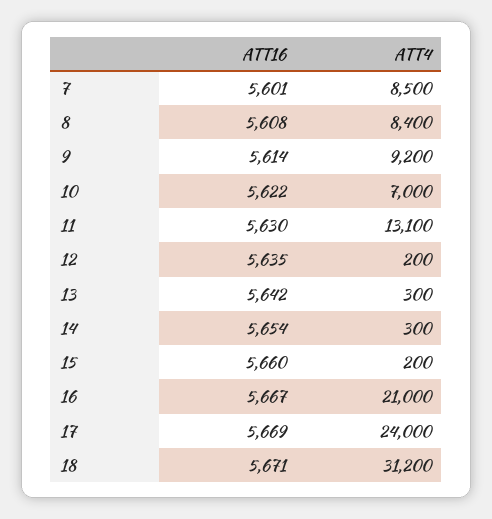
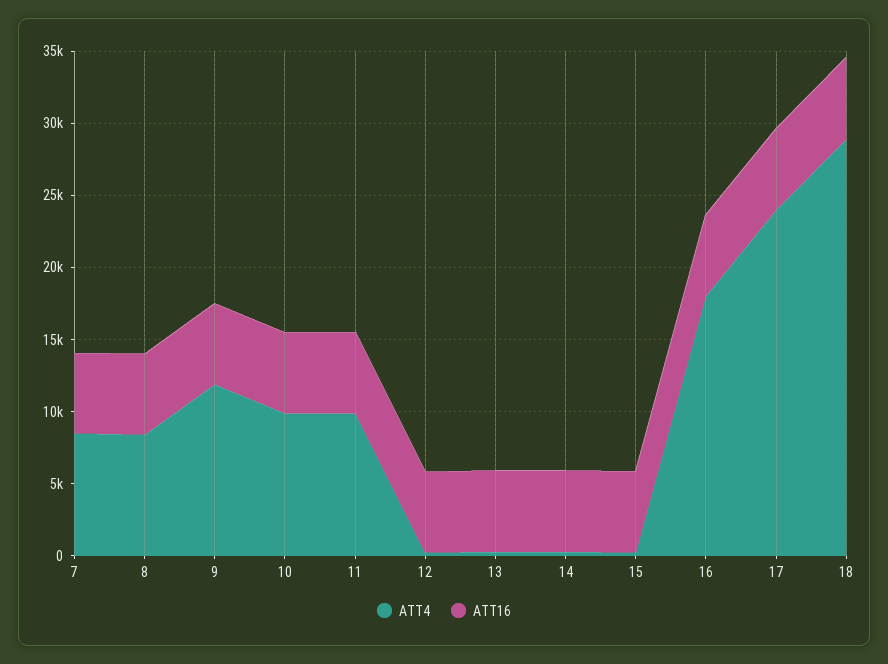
ATT4, 9: 9200 -> 12000
ATT4, 10: 7000 -> 10000
ATT4, 11: 13100 -> 10000
ATT4, 16: 21000 -> 18000
ATT4, 18: 31200 -> 29000

